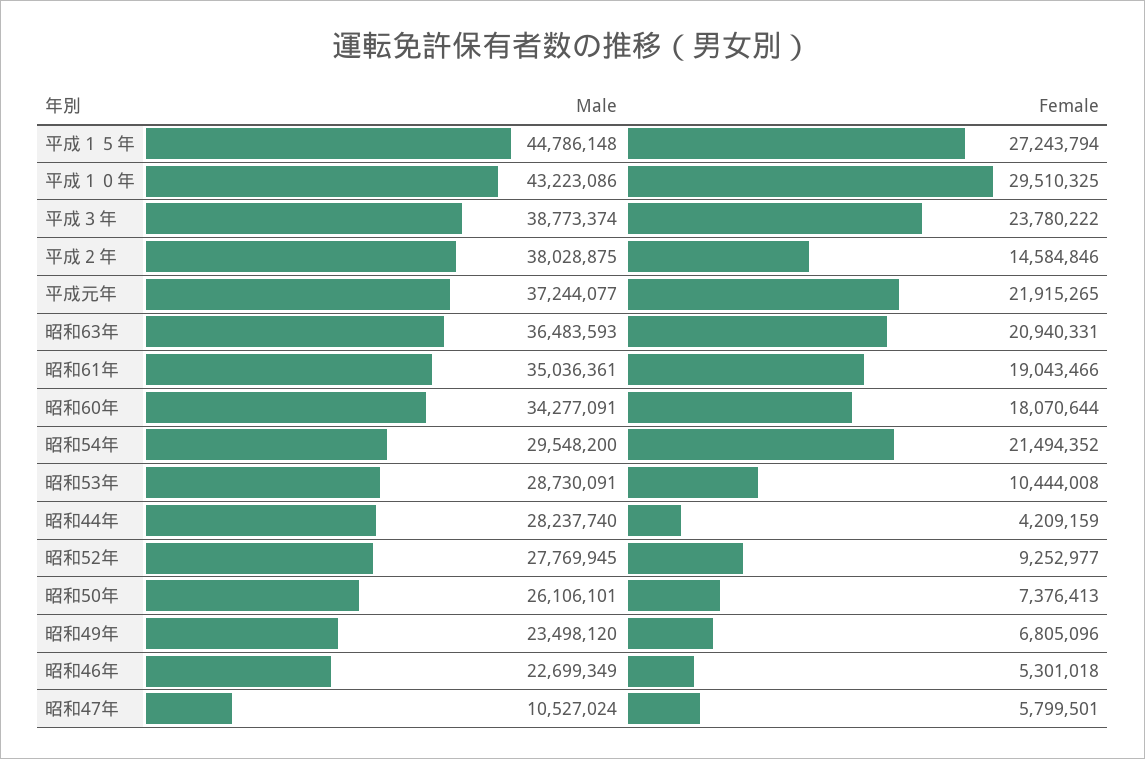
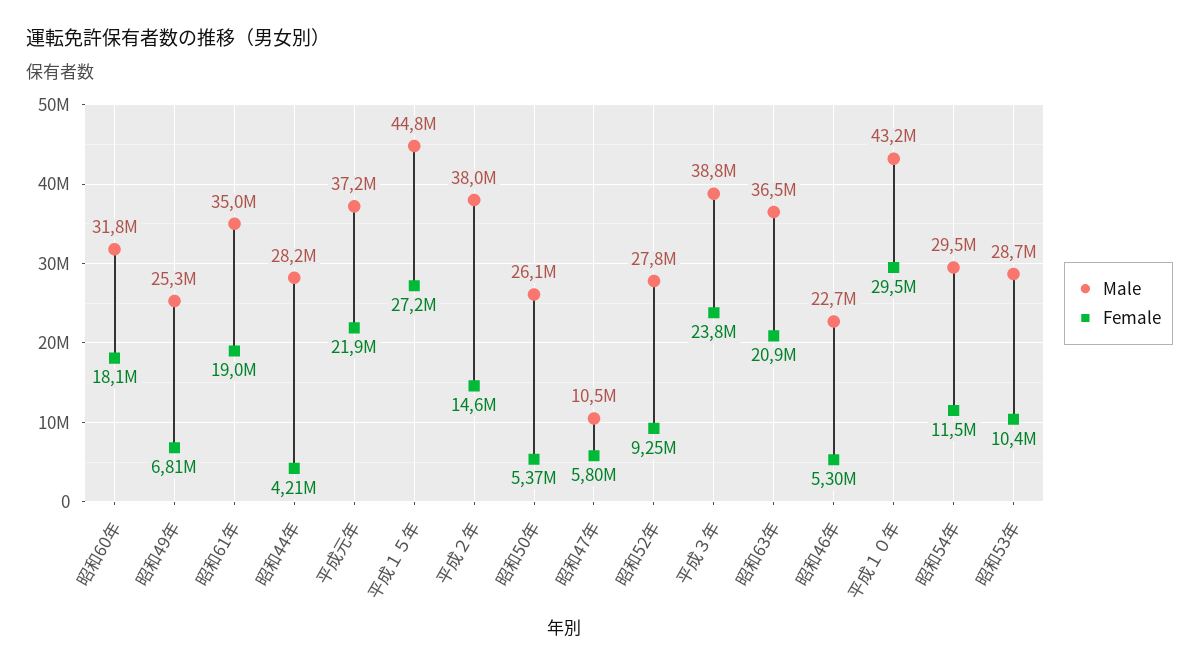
Male, 昭和60年: 34277091 -> 31800000
Female, 昭和54年: 21494352 -> 11500000
Female, 昭和50年: 7376413 -> 5370000
Male, 昭和49年: 23498120 -> 25300000

